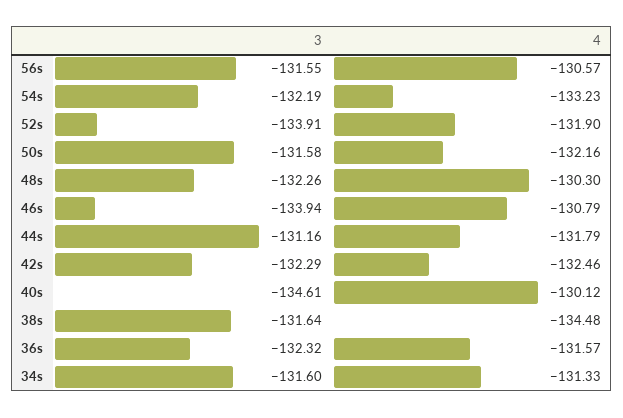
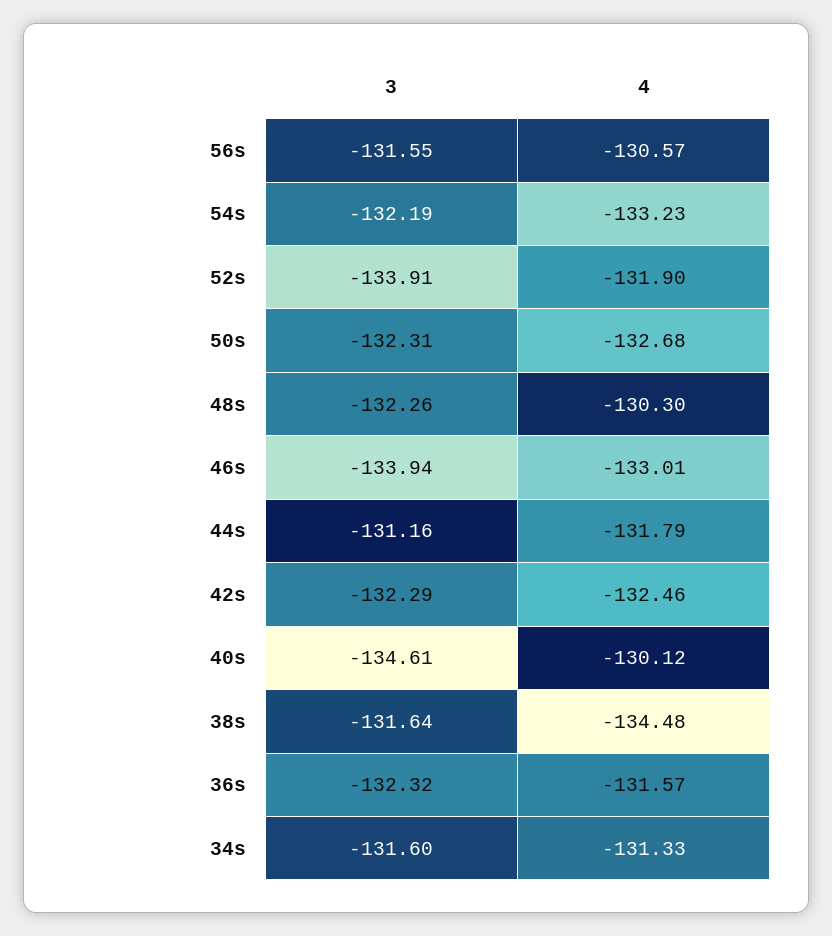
3, 50s: -131.58 -> -132.31
4, 50s: -132.16 -> -132.68
4, 46s: -130.79 -> -133.01

